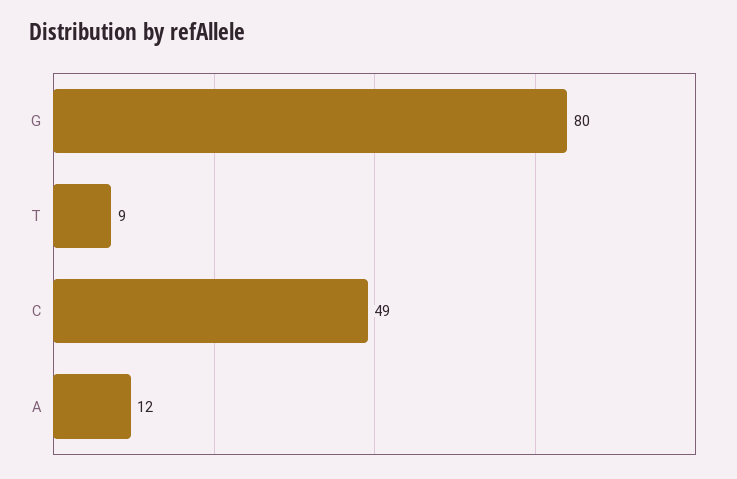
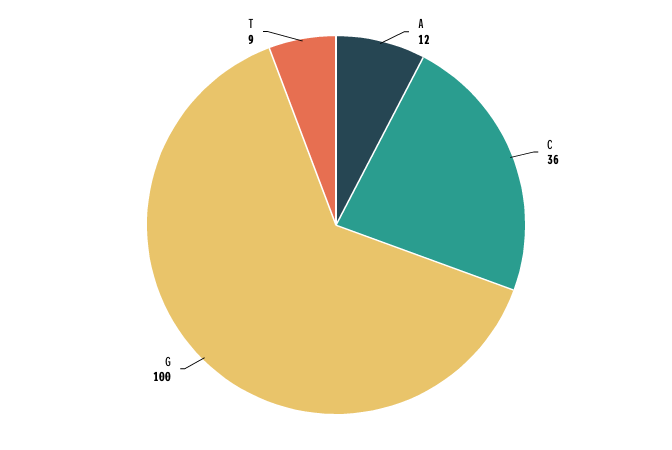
G: 80 -> 100
C: 49 -> 36

